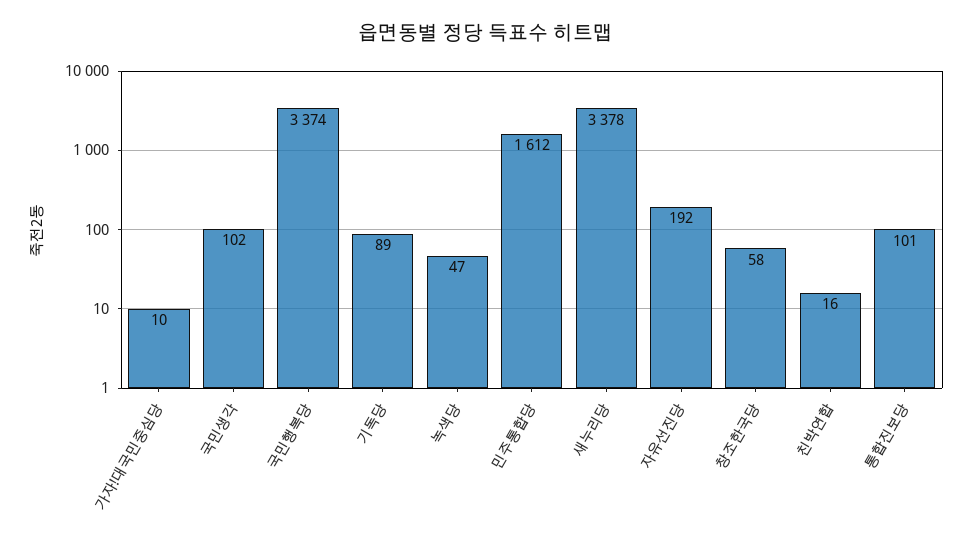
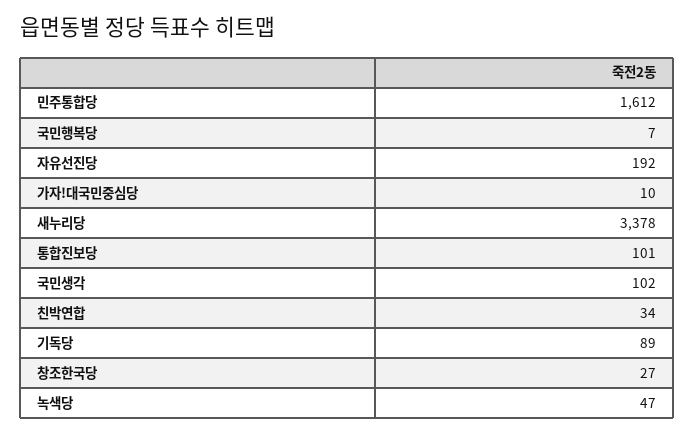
국민행복당: 3374 -> 7
창조한국당: 58 -> 27
친박연합: 16 -> 34

